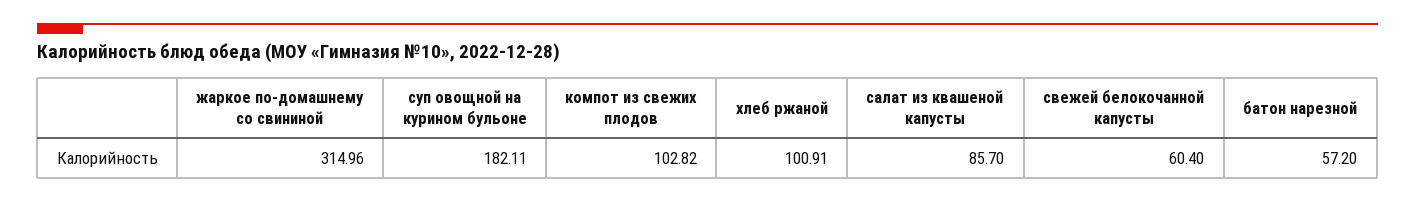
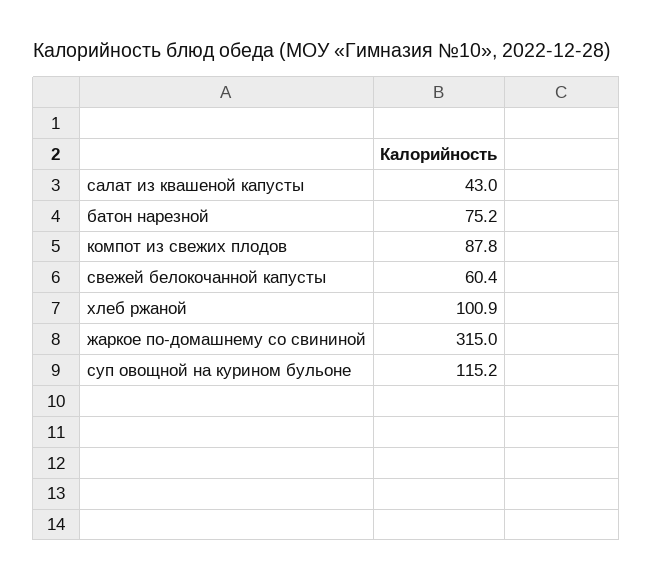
суп овощной на курином бульоне: 182.11 -> 115.2
компот из свежих плодов: 102.82 -> 87.8
салат из квашеной капусты: 85.7 -> 43
батон нарезной: 57.2 -> 75.2

